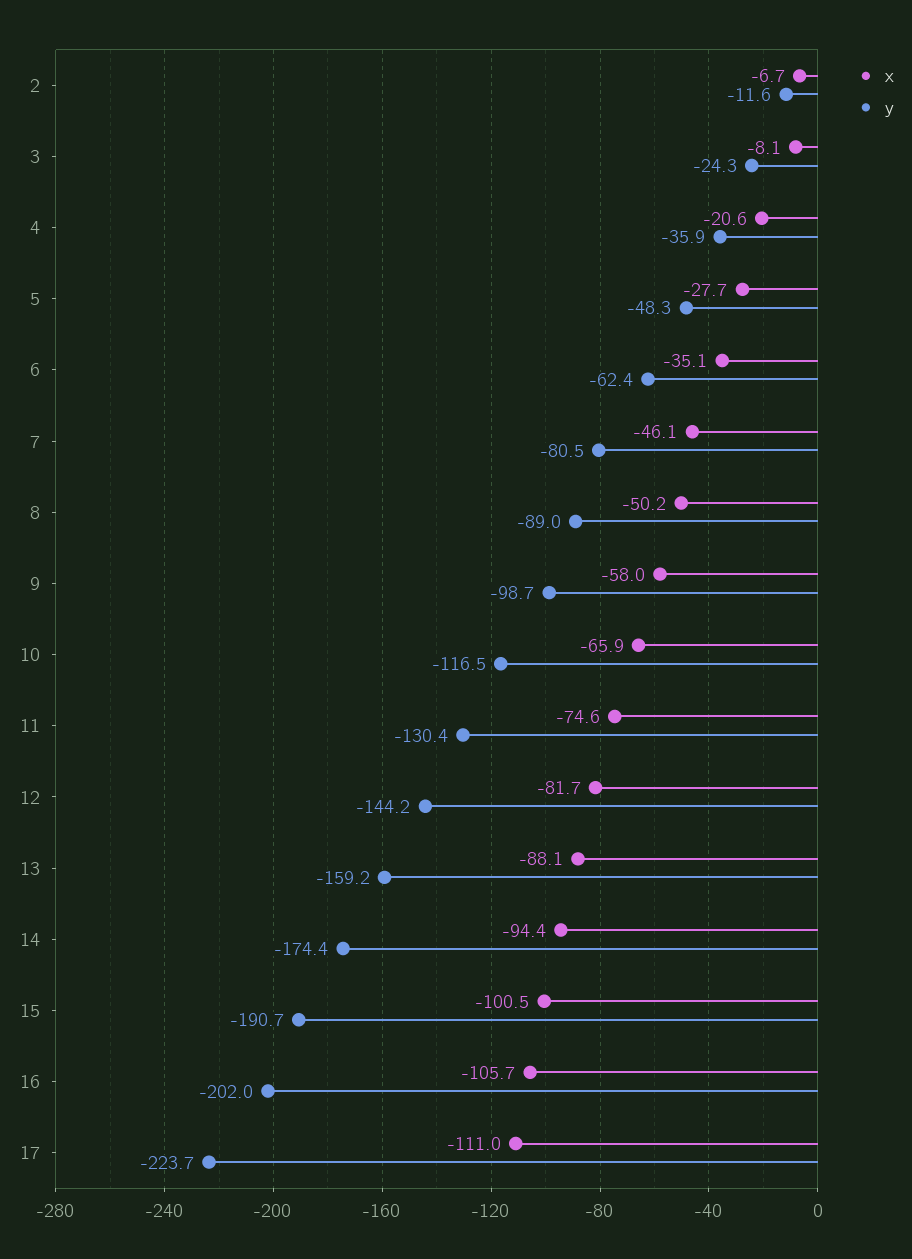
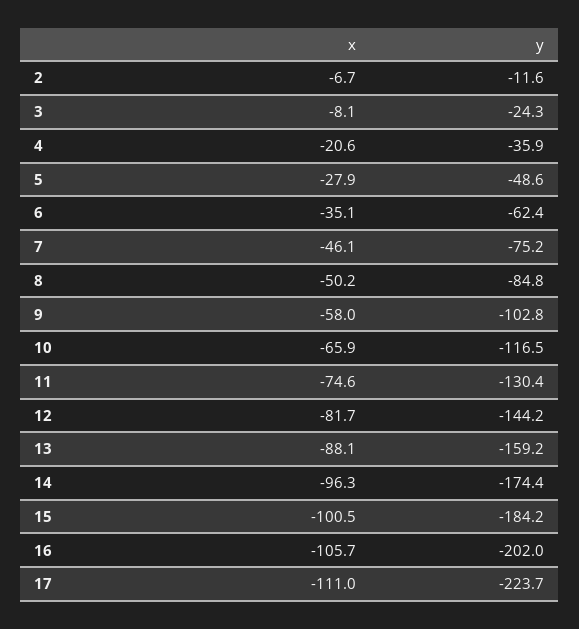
x, 5: -27.7 -> -27.9
y, 5: -48.3 -> -48.6
y, 7: -80.5 -> -75.2
y, 8: -89 -> -84.8
y, 9: -98.7 -> -102.8
x, 14: -94.4 -> -96.3
y, 15: -190.7 -> -184.2

